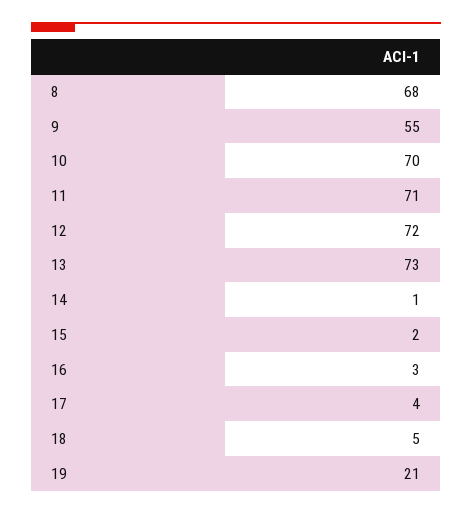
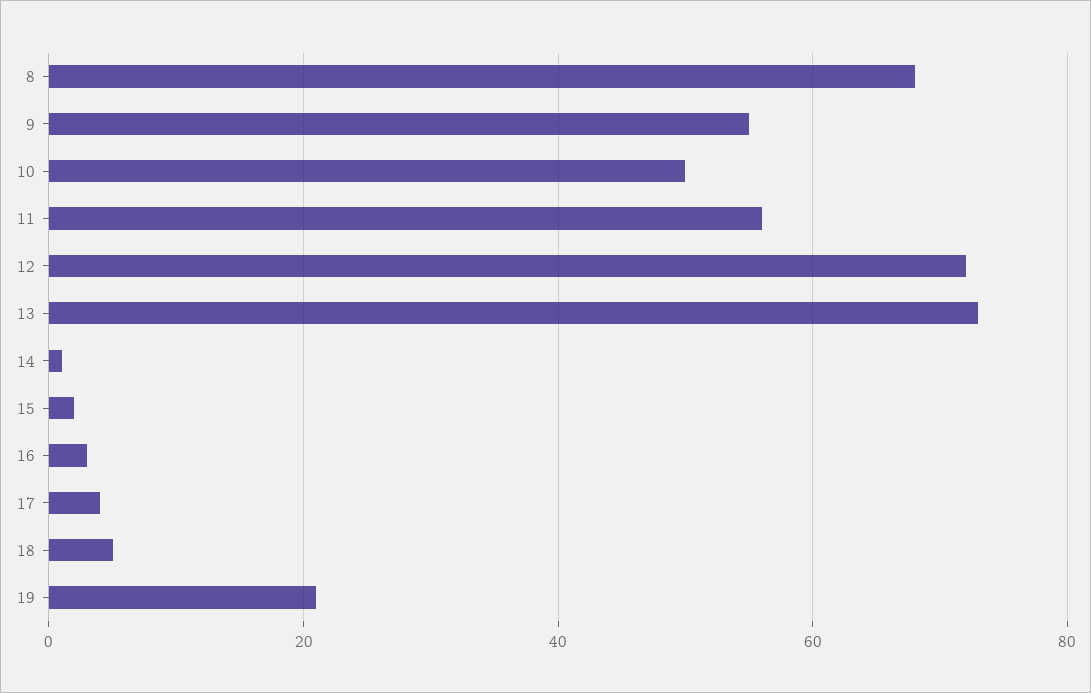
10: 70 -> 50
11: 71 -> 55

